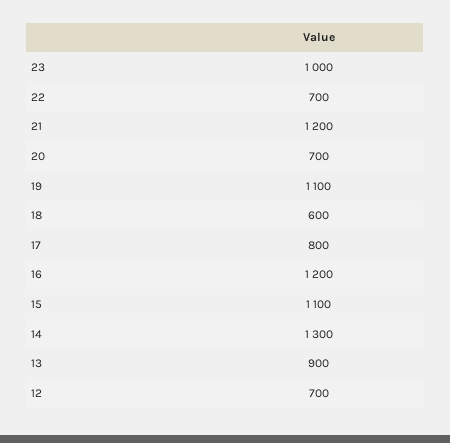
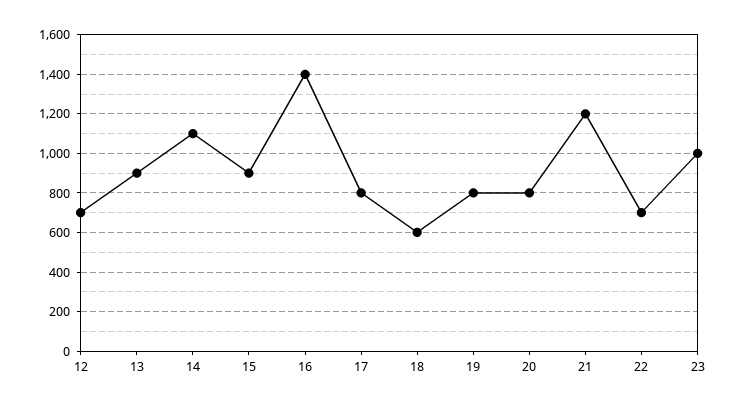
20: 700 -> 800
19: 1100 -> 800
16: 1200 -> 1400
15: 1100 -> 900
14: 1300 -> 1100

